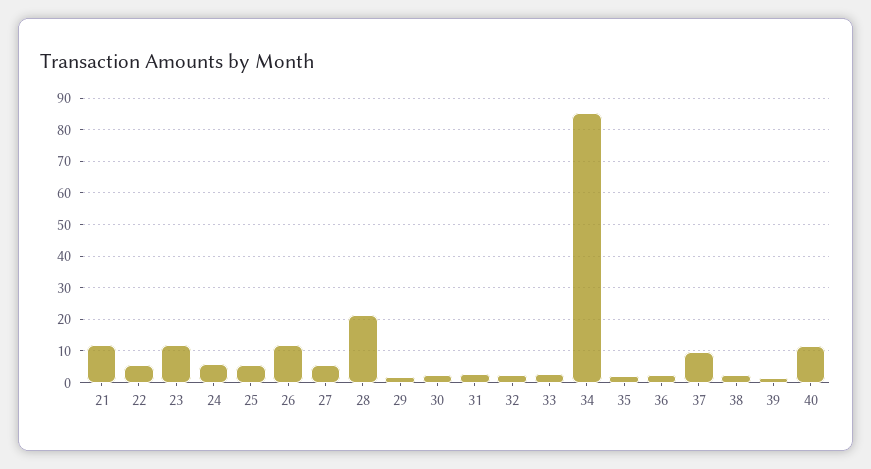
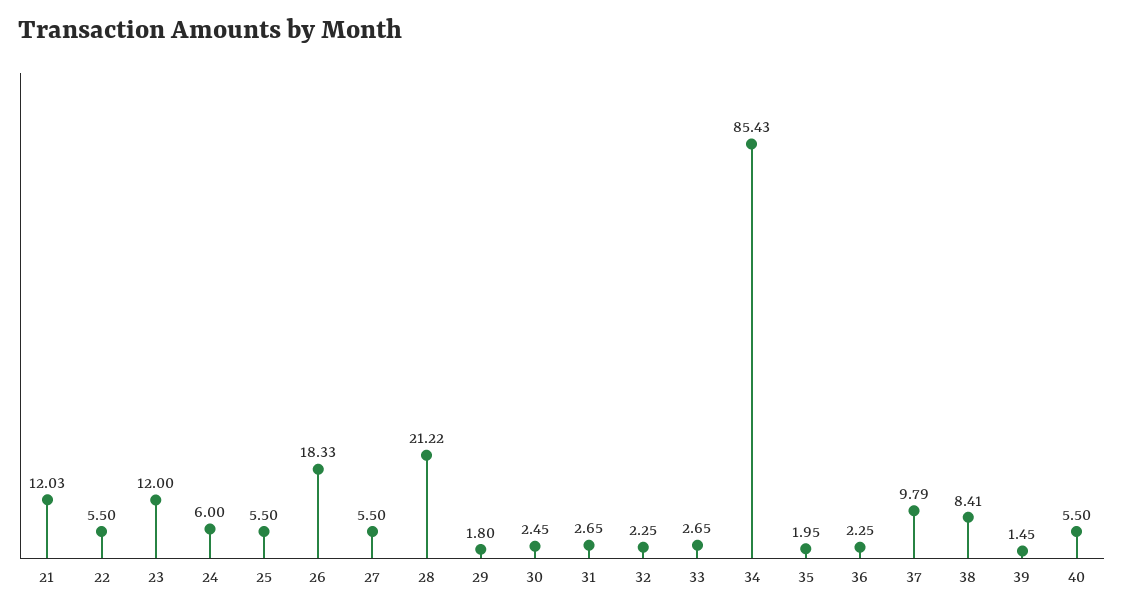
26: 12 -> 18.33
38: 2 -> 8.41
40: 12 -> 5.5

